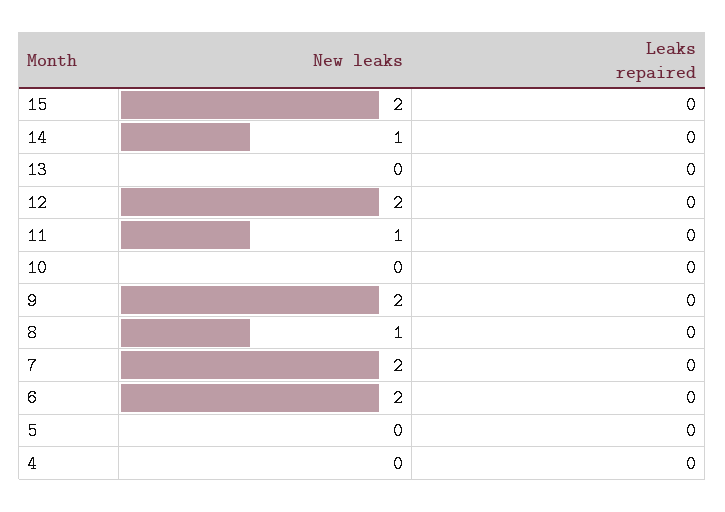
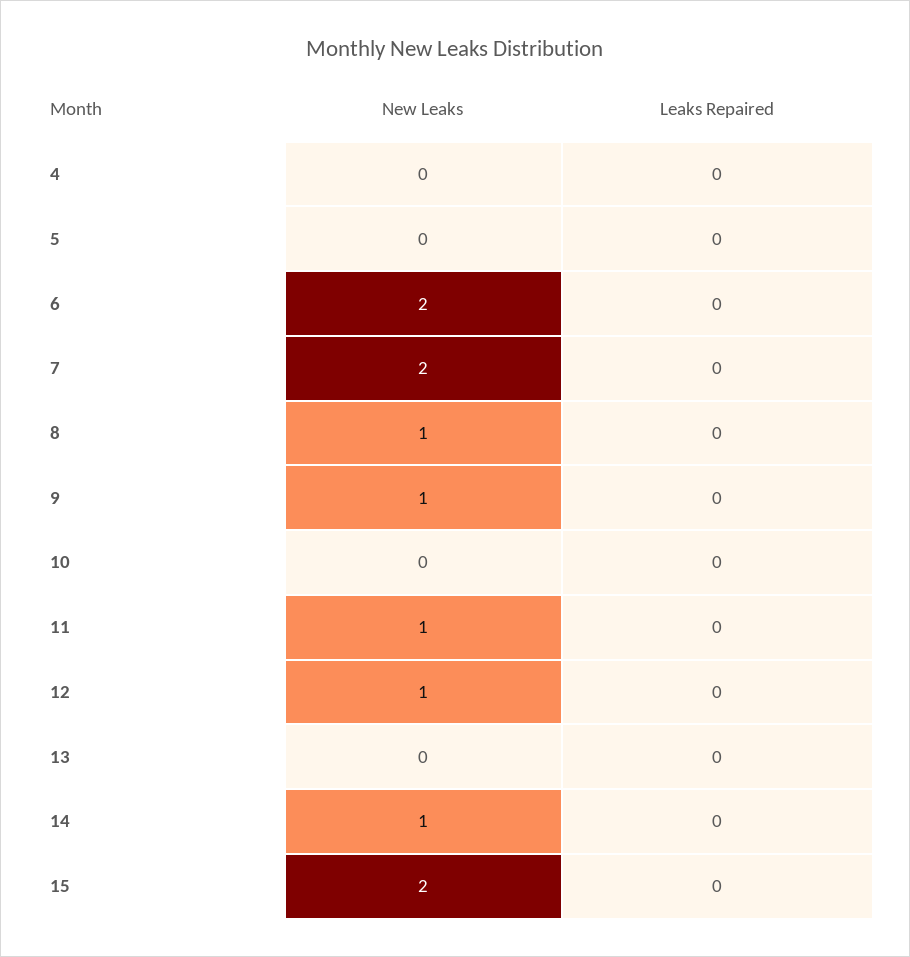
New leaks, 12: 2 -> 1
New leaks, 9: 2 -> 1

